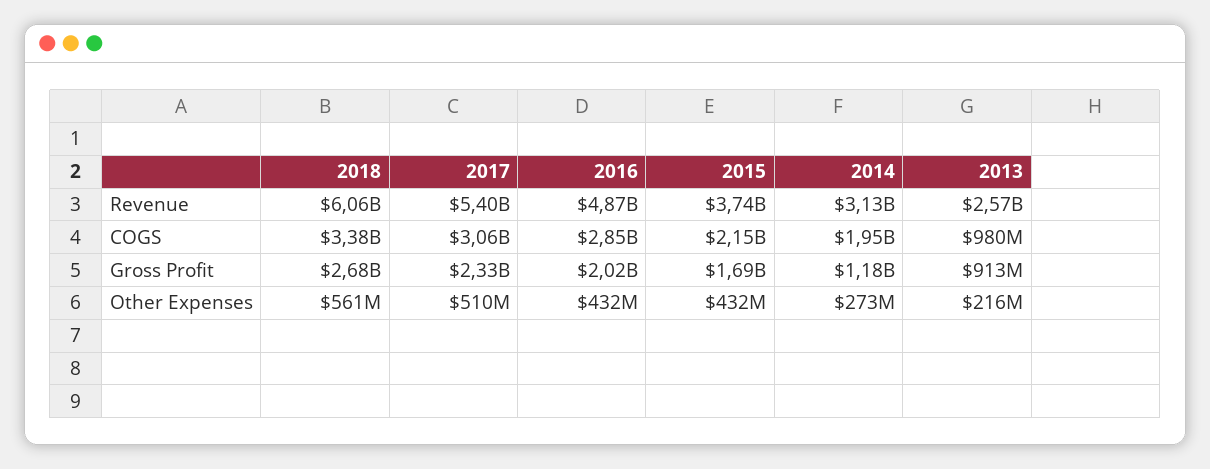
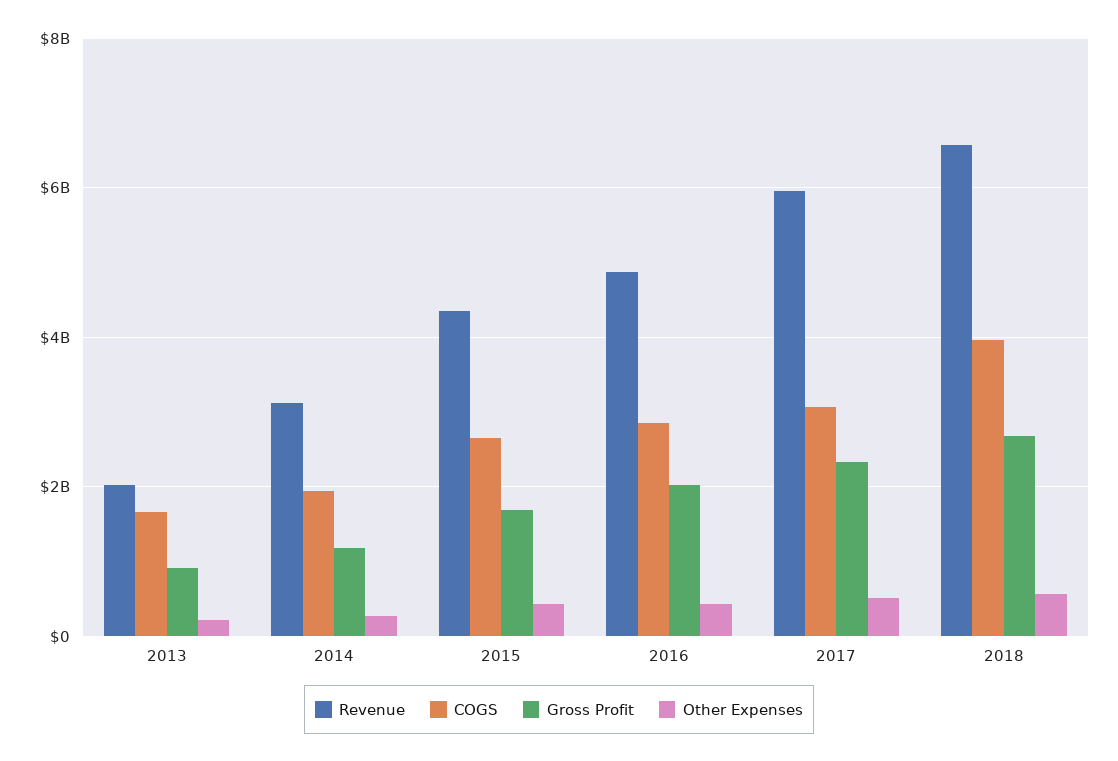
Revenue, 2018: 6060000000 -> 6600000000
Revenue, 2017: 5400000000 -> 6000000000
Revenue, 2015: 3740000000 -> 4400000000
Revenue, 2013: 2570000000 -> 2000000000
COGS, 2018: 3380000000 -> 4000000000
COGS, 2015: 2150000000 -> 2600000000
COGS, 2013: 980000000 -> 1600000000

